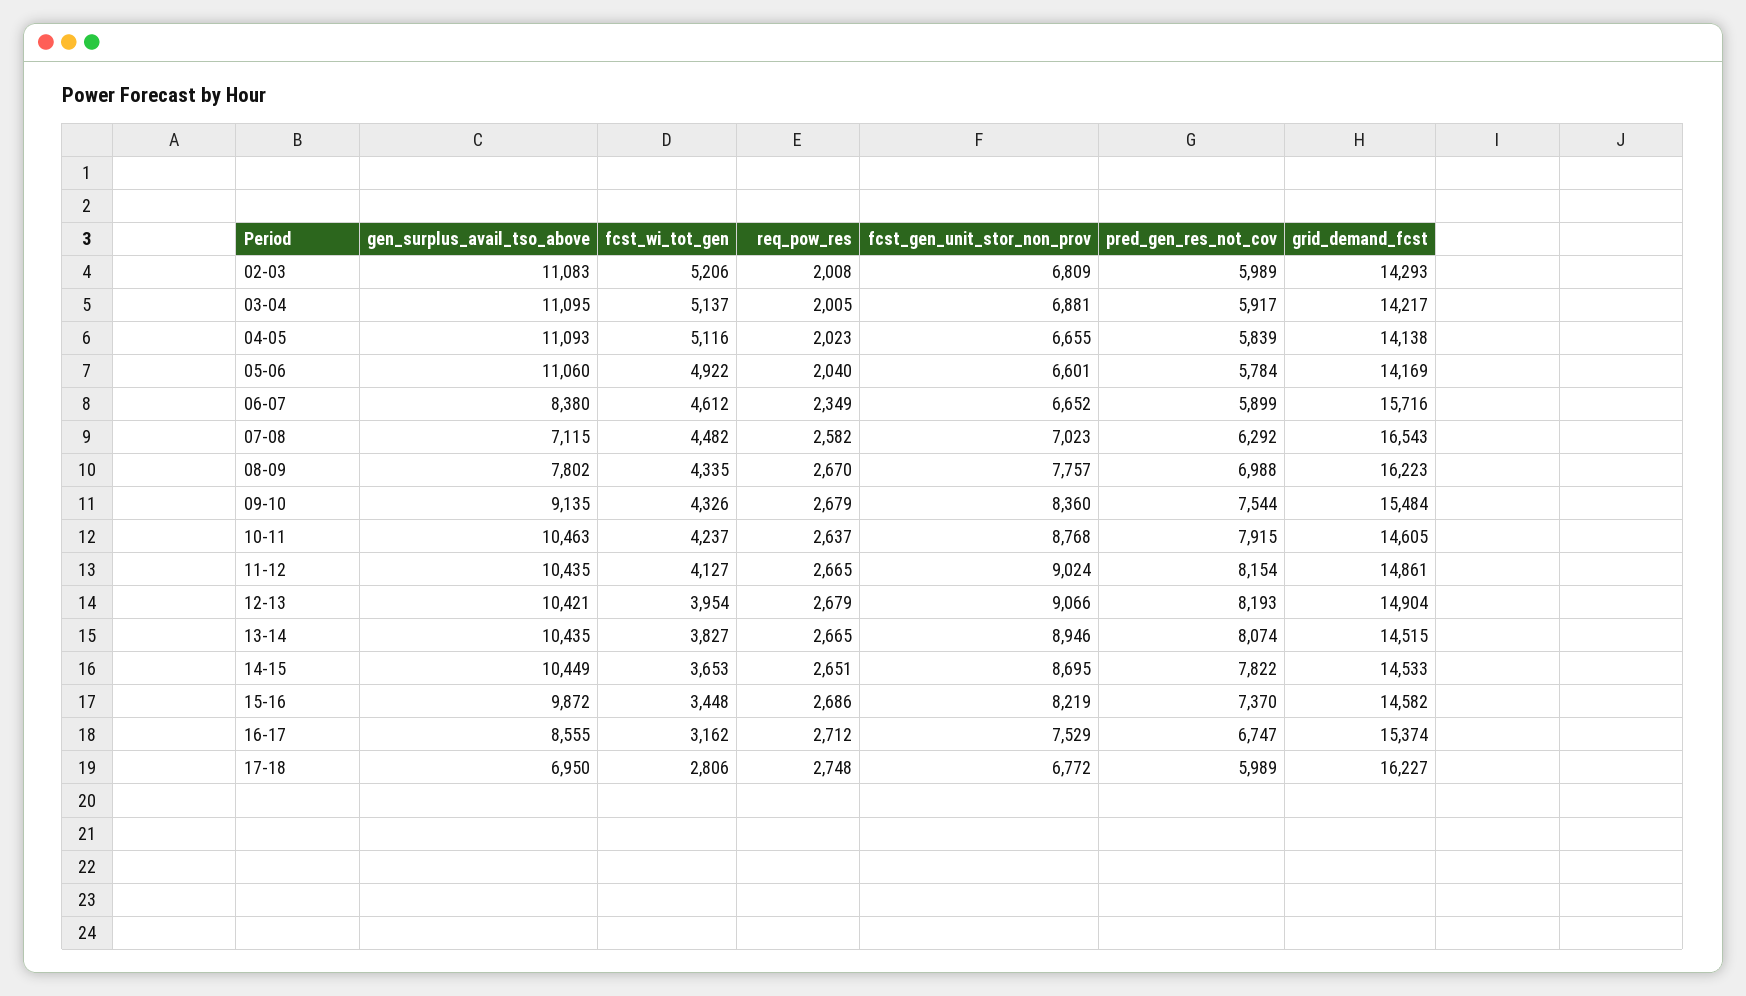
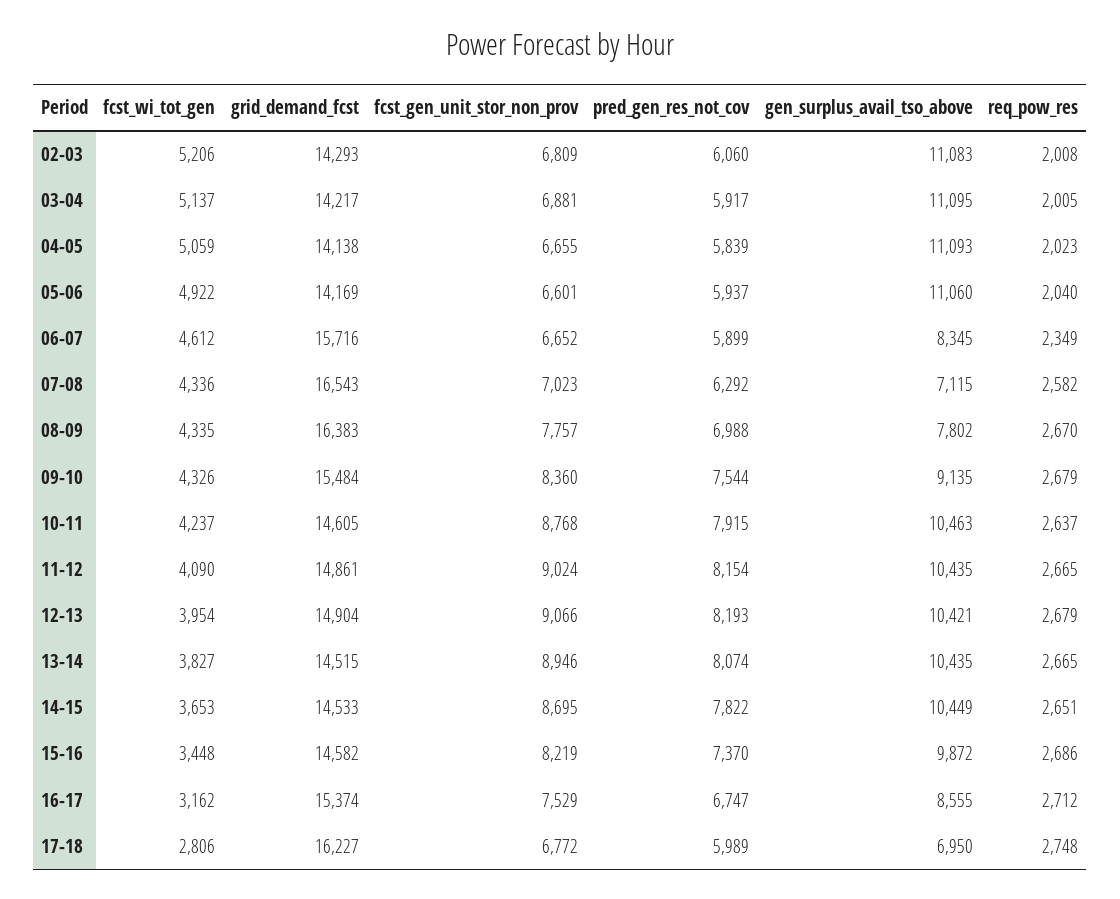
pred_gen_res_not_cov, 02-03: 5989 -> 6060
fcst_wi_tot_gen, 04-05: 5116 -> 5059
pred_gen_res_not_cov, 05-06: 5784 -> 5937
gen_surplus_avail_tso_above, 06-07: 8380 -> 8345
fcst_wi_tot_gen, 07-08: 4482 -> 4336
grid_demand_fcst, 08-09: 16223 -> 16383
fcst_wi_tot_gen, 11-12: 4127 -> 4090

